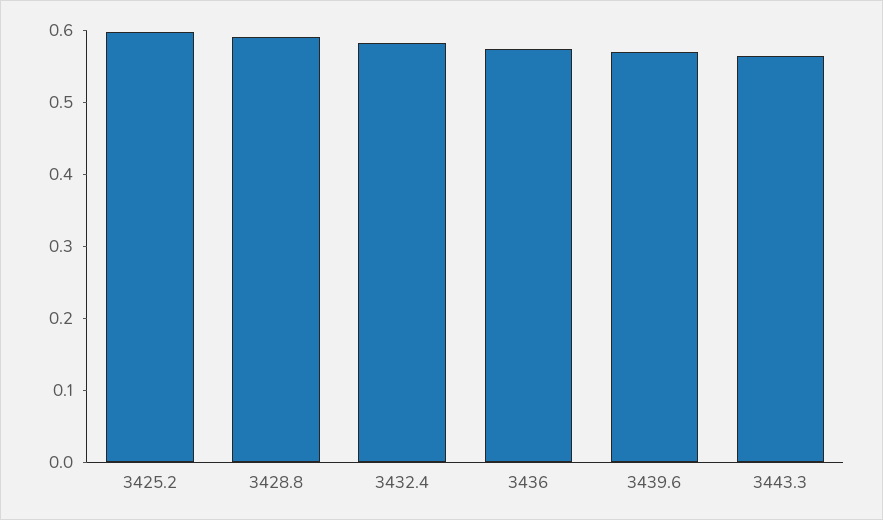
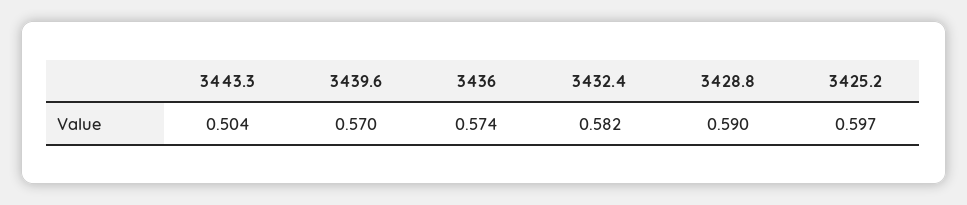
3443.3: 0.56 -> 0.504

